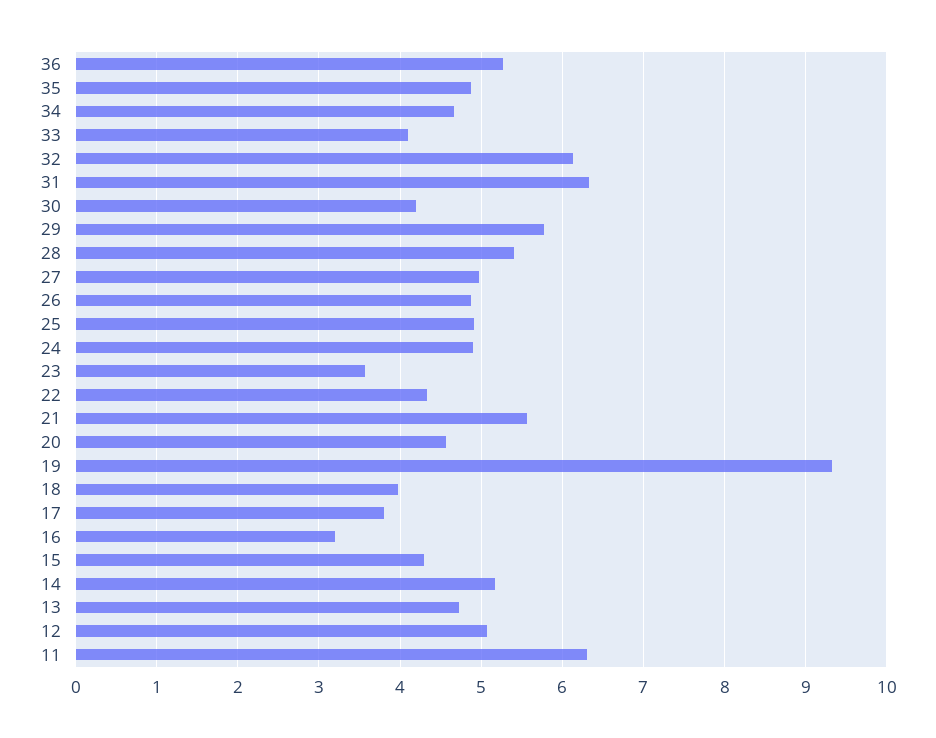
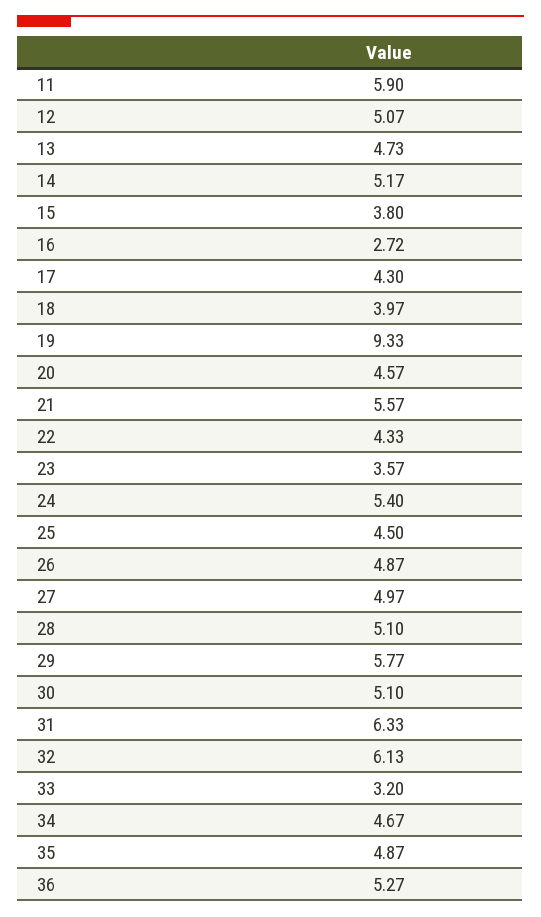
33: 4.1 -> 3.2
30: 4.2 -> 5.1
28: 5.4 -> 5.1
25: 4.9 -> 4.5
24: 4.9 -> 5.4
17: 3.8 -> 4.3
16: 3.2 -> 2.72
15: 4.3 -> 3.8
11: 6.3 -> 5.9

